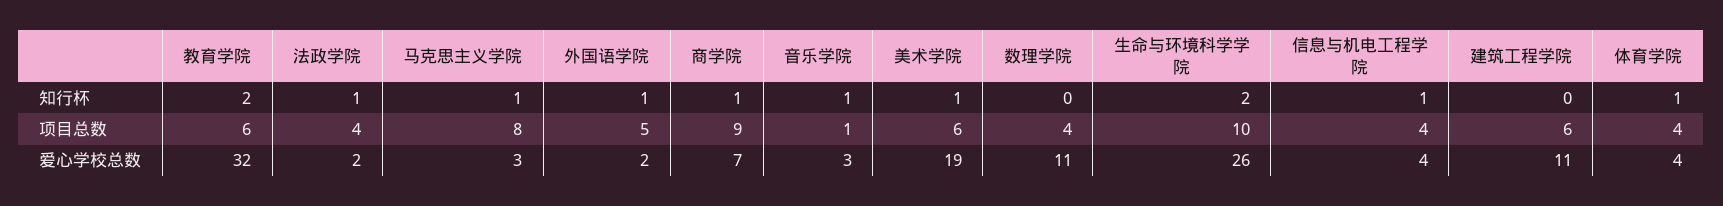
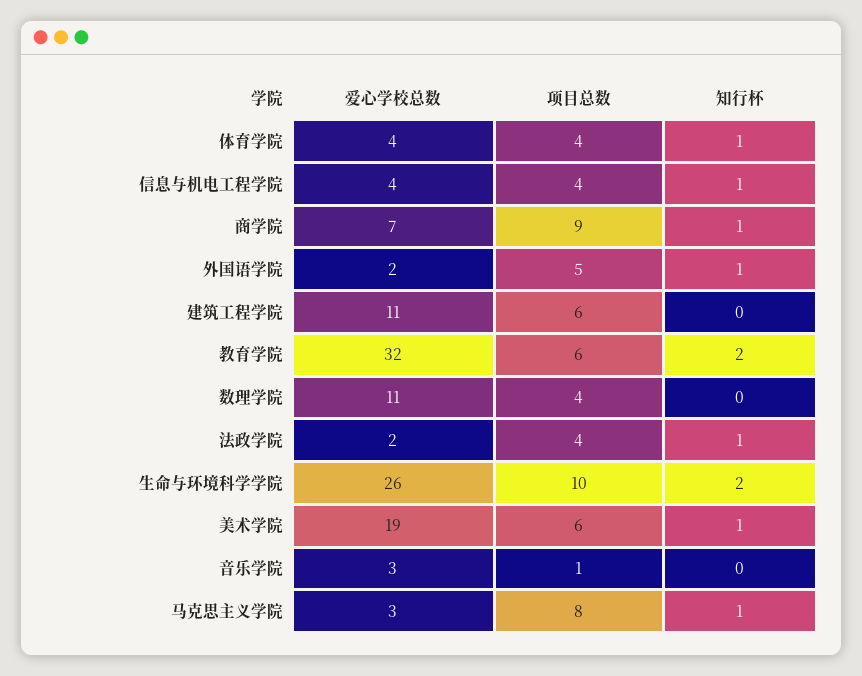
音乐学院, 知行杯: 1 -> 0

